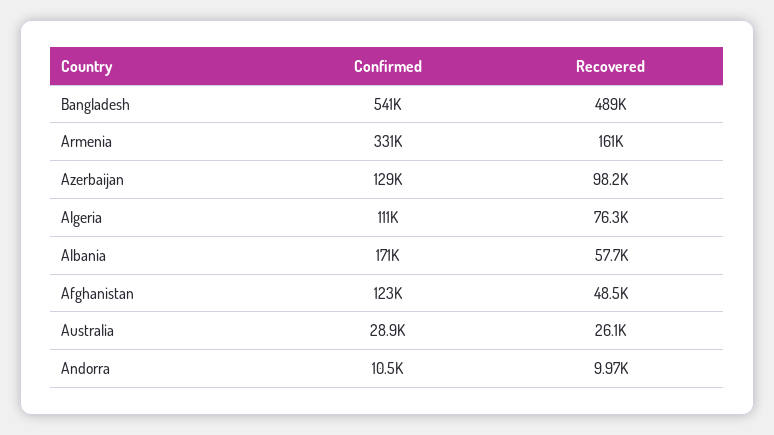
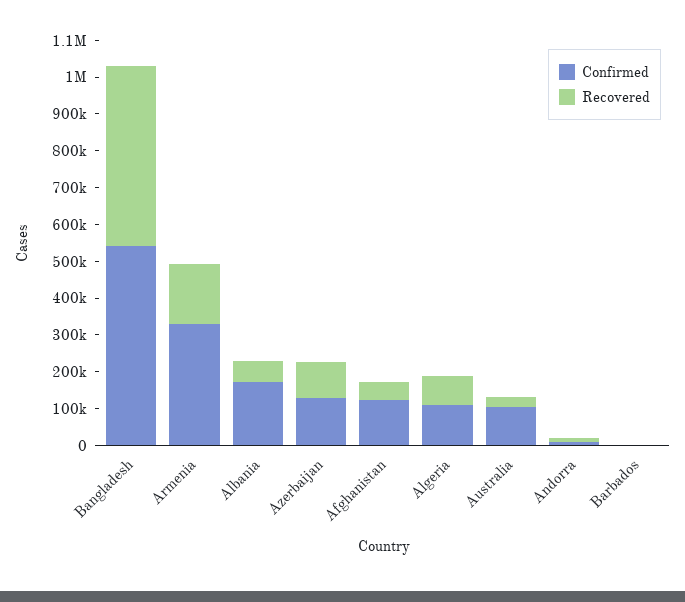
Confirmed, Australia: 28900 -> 100000
Confirmed, Barbados: none -> 0
Recovered, Barbados: none -> 0

